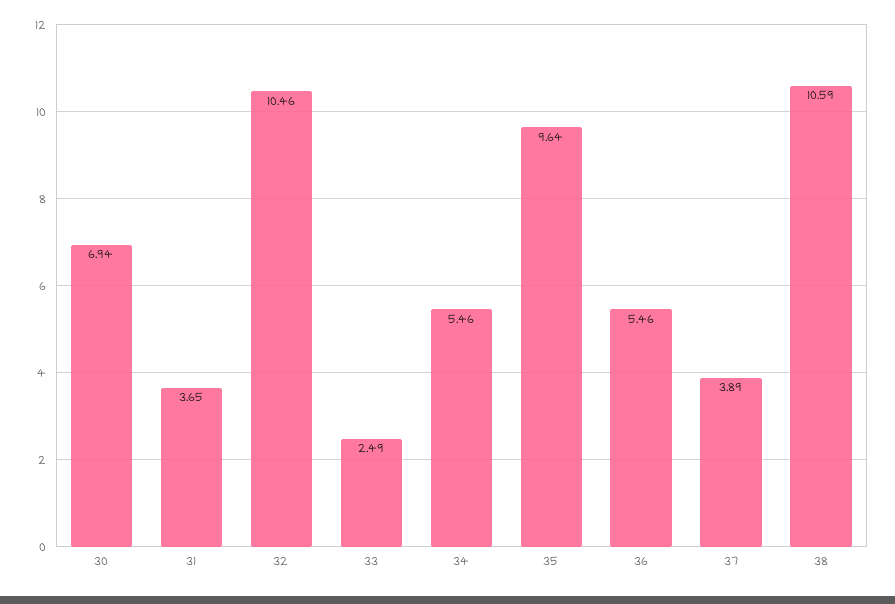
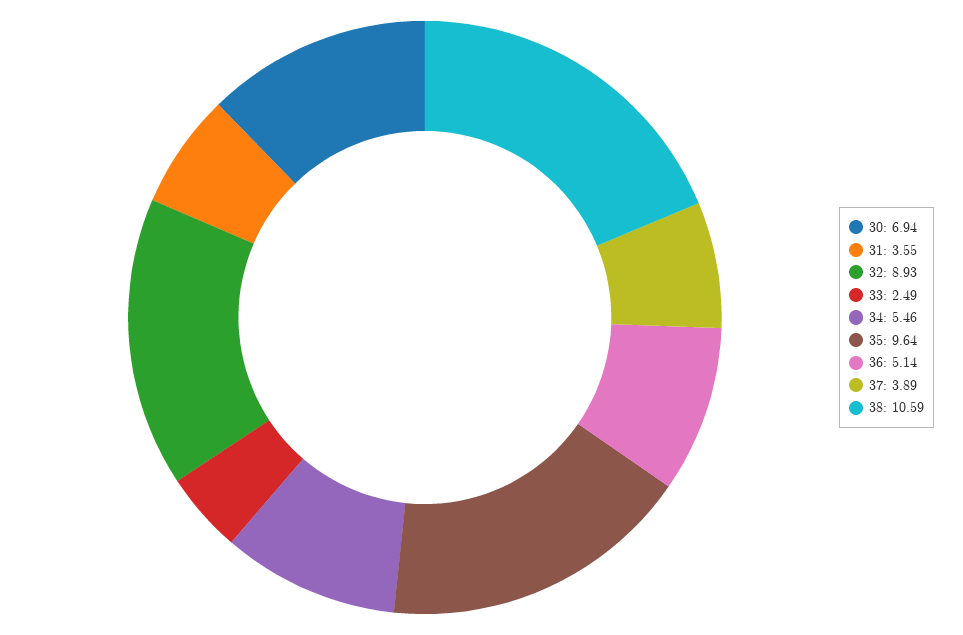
31: 3.65 -> 3.55
32: 10.46 -> 8.93
36: 5.46 -> 5.14

